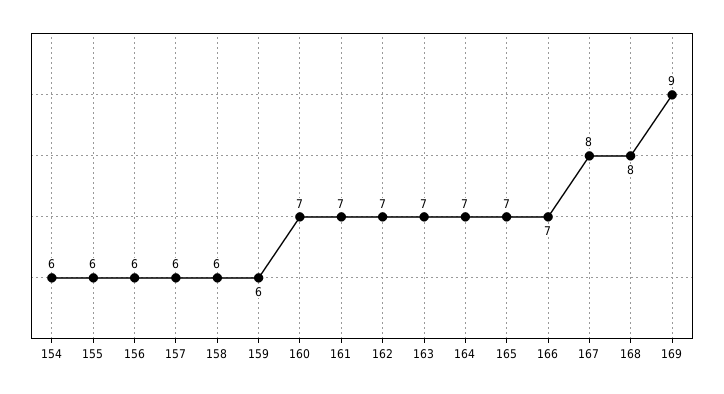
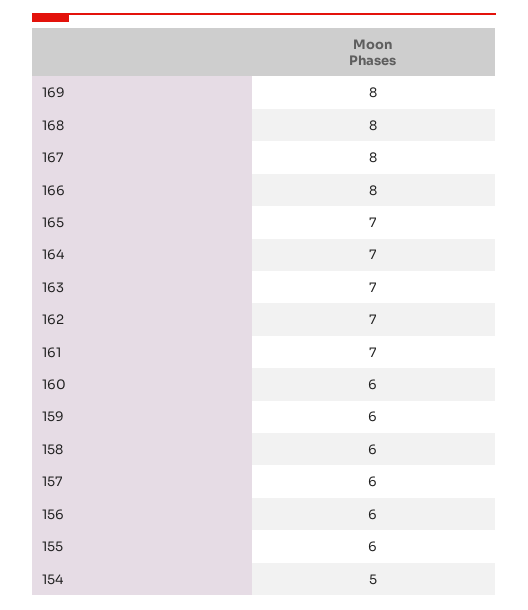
154: 6 -> 5
160: 7 -> 6
166: 7 -> 8
169: 9 -> 8

